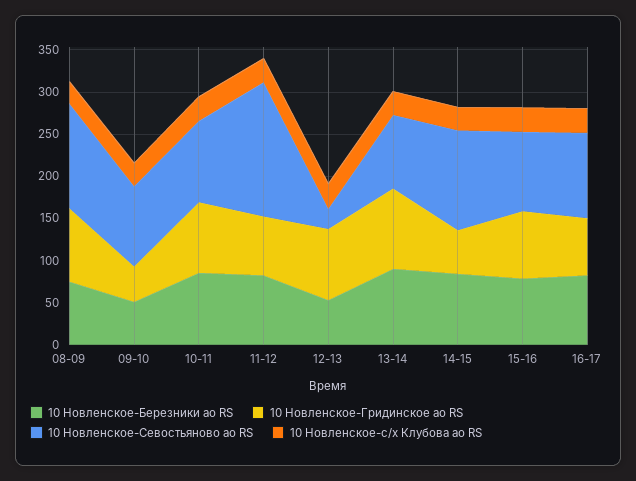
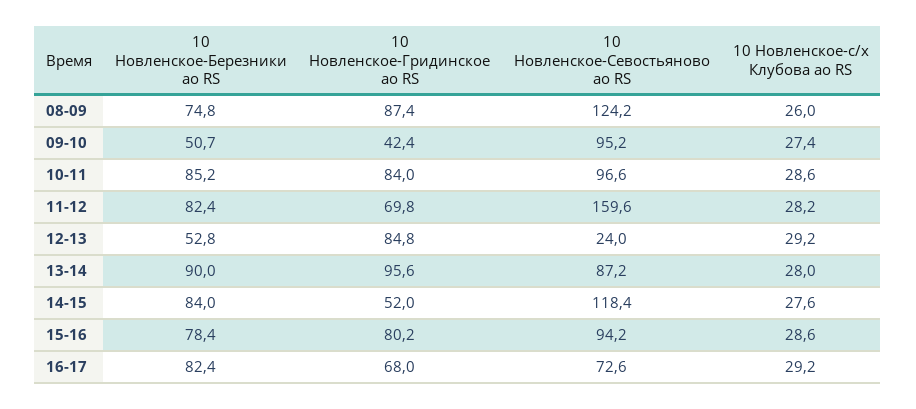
10 Новленское-Севостьяново ао RS, 16-17: 100 -> 72.6

